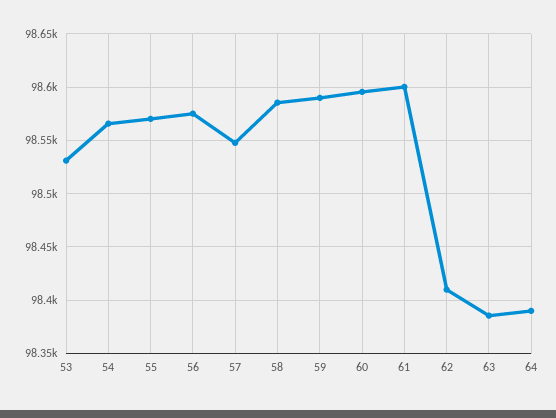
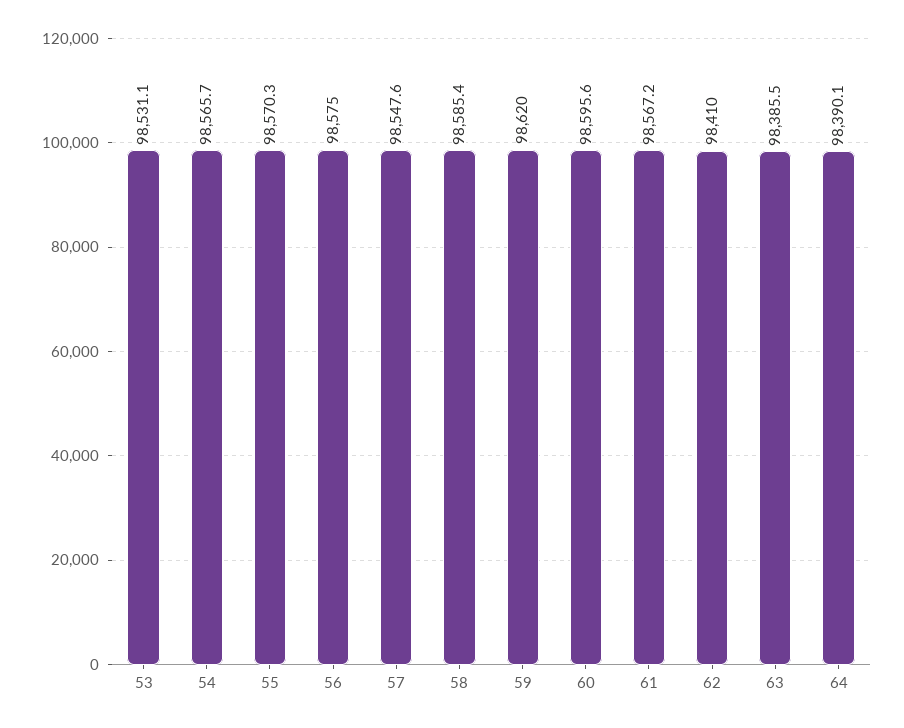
59: 98590 -> 98620
61: 98600 -> 98567.2

